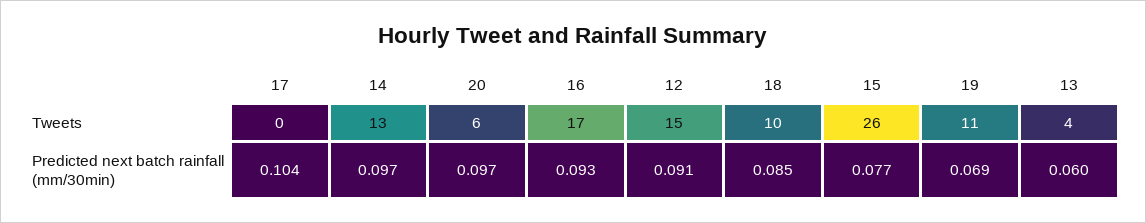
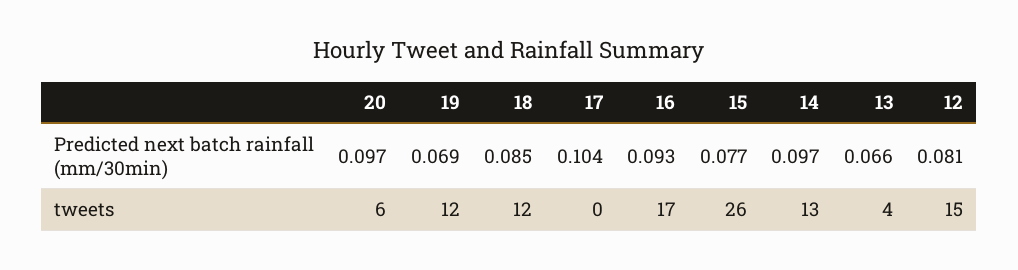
18, Tweets: 10 -> 12
19, Tweets: 11 -> 12
12, Predicted next batch rainfall (mm/30min): 0.091 -> 0.081
13, Predicted next batch rainfall (mm/30min): 0.06 -> 0.066

